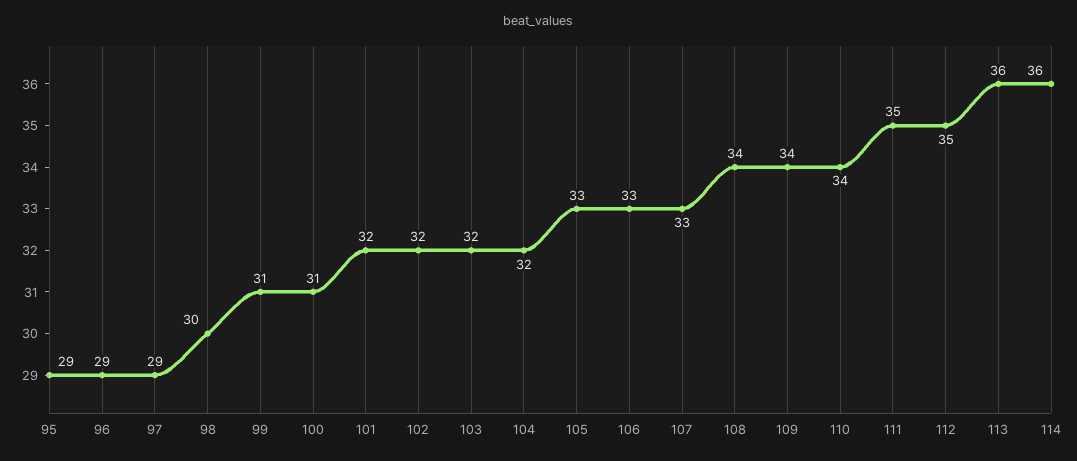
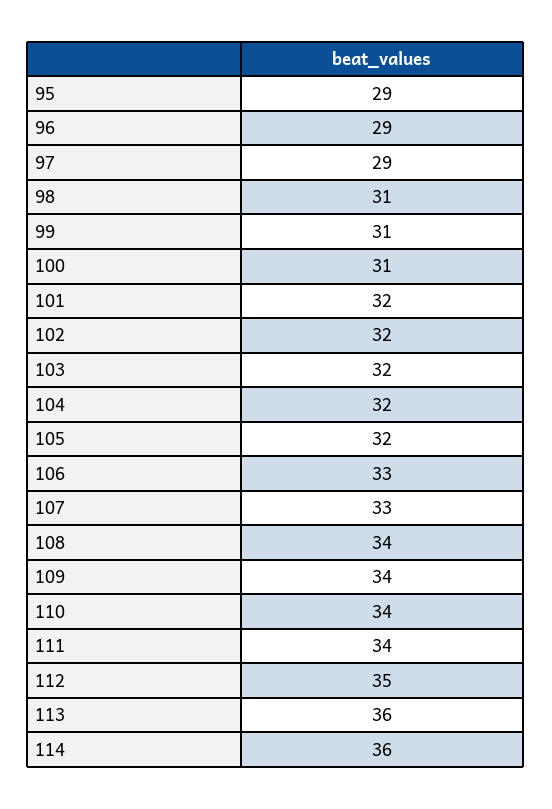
98: 30 -> 31
105: 33 -> 32
111: 35 -> 34

